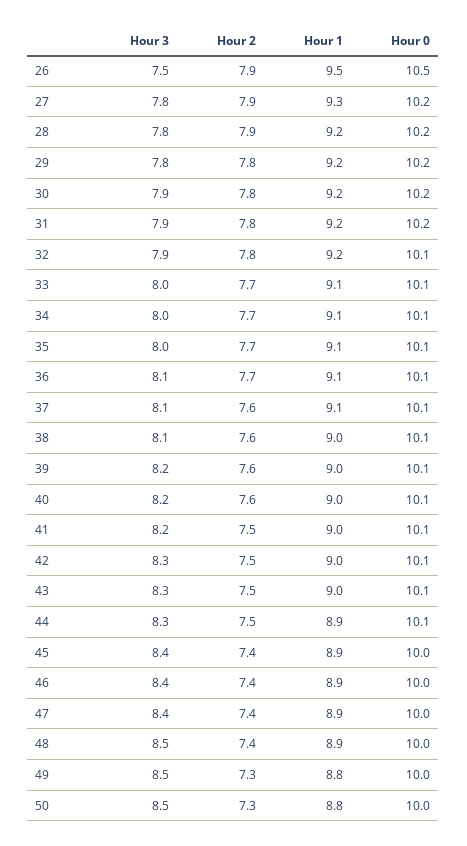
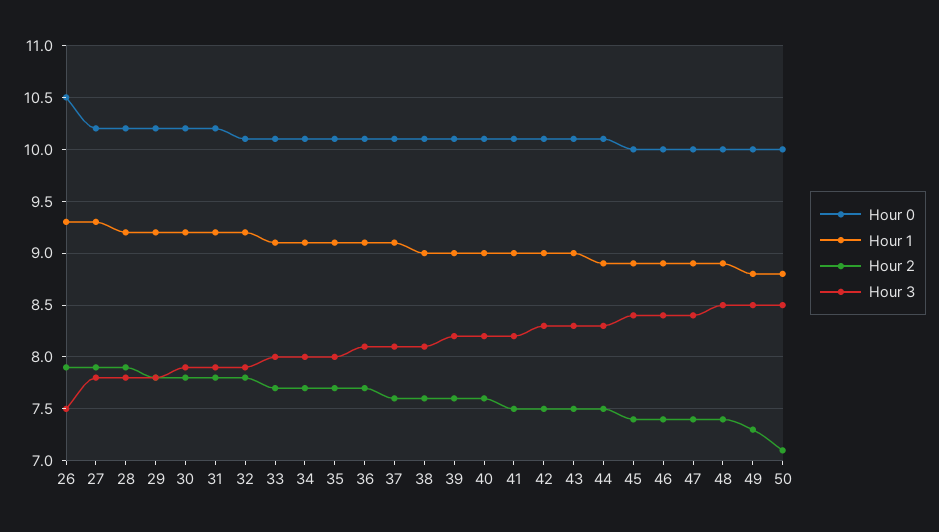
Hour 1, 26: 9.5 -> 9.3
Hour 2, 50: 7.3 -> 7.1

